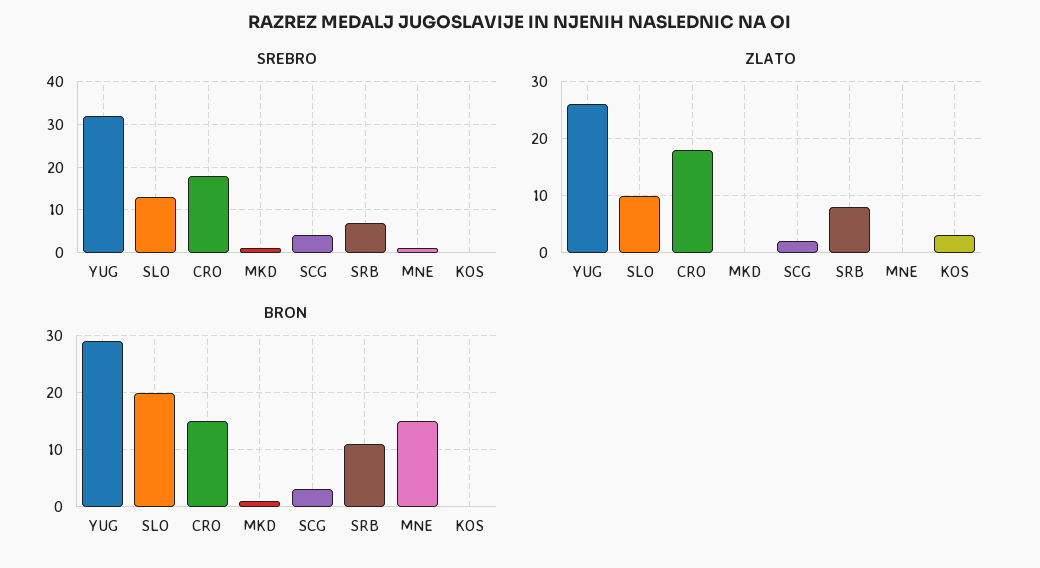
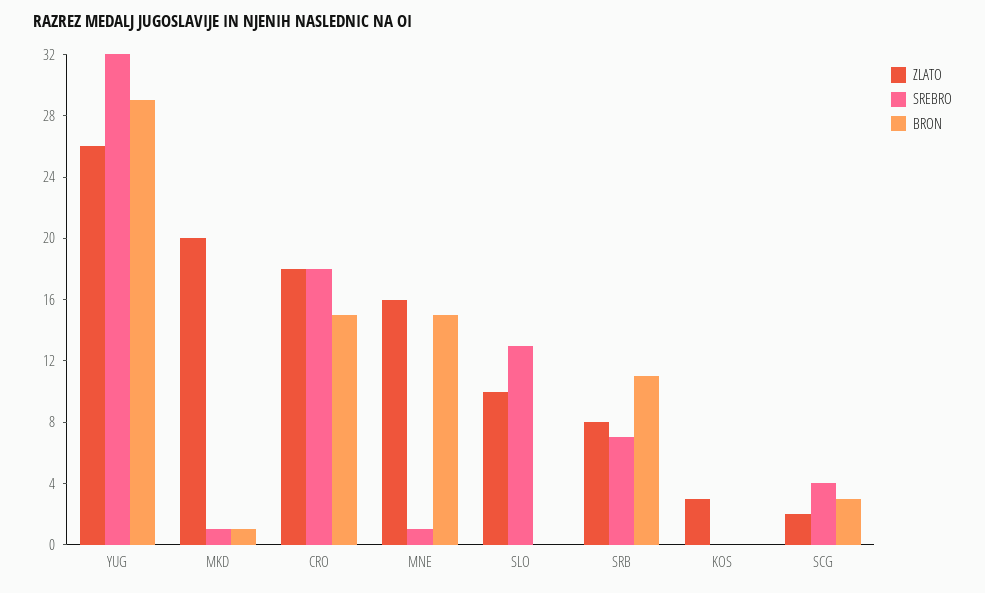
ZLATO, MKD: 0 -> 20
ZLATO, MNE: 0 -> 16
BRON, SLO: 20 -> 0

